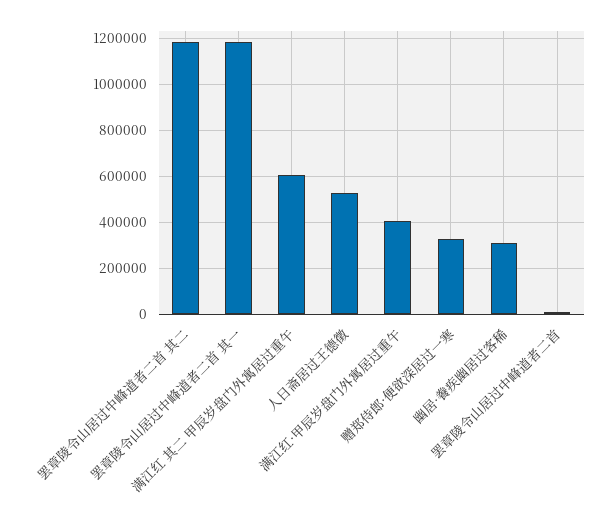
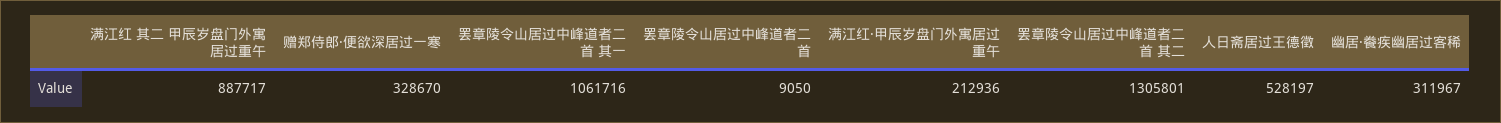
罢章陵令山居过中峰道者二首 其二: 1200000 -> 1305801
罢章陵令山居过中峰道者二首 其一: 1200000 -> 1061716
满江红 其二 甲辰岁盘门外寓居过重午: 600000 -> 887717
满江红·甲辰岁盘门外寓居过重午: 400000 -> 212936

